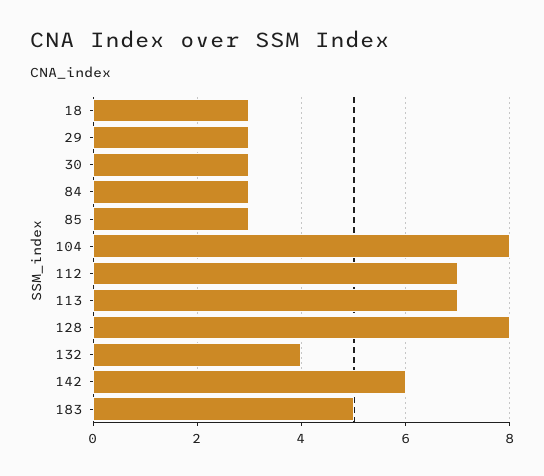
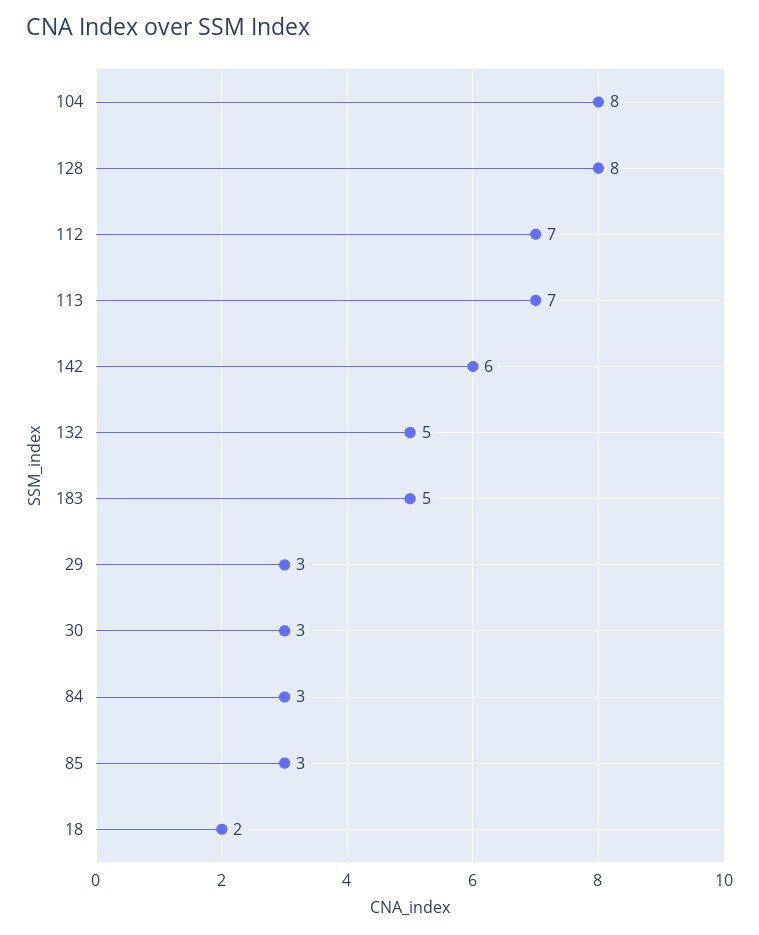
18: 3 -> 2
132: 4 -> 5

